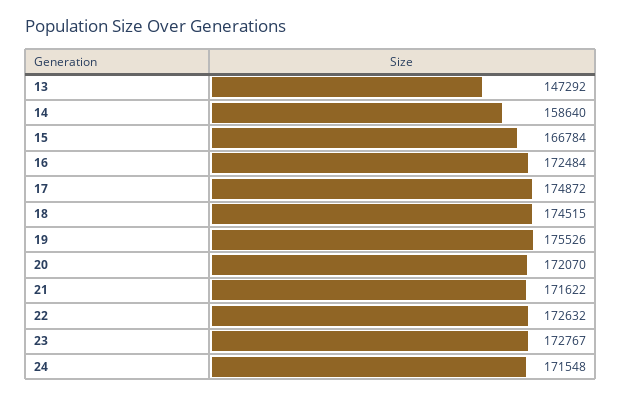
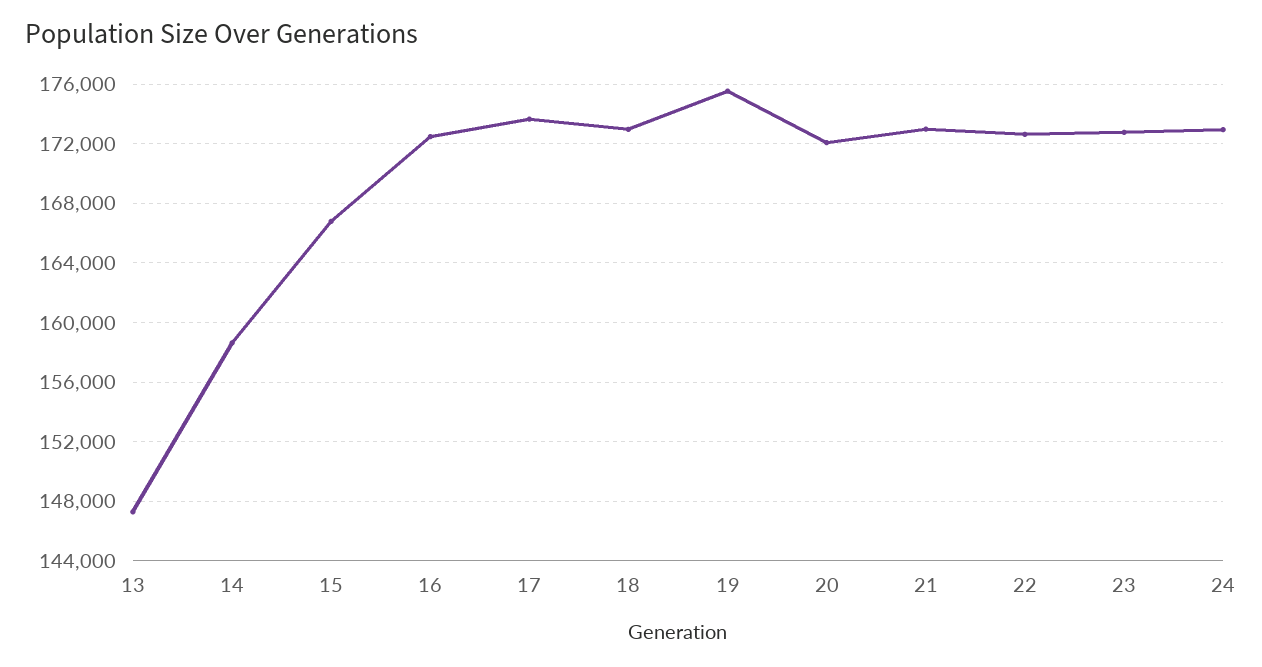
17: 174872 -> 173500
18: 174515 -> 173000
21: 171622 -> 173000
24: 171548 -> 173000

